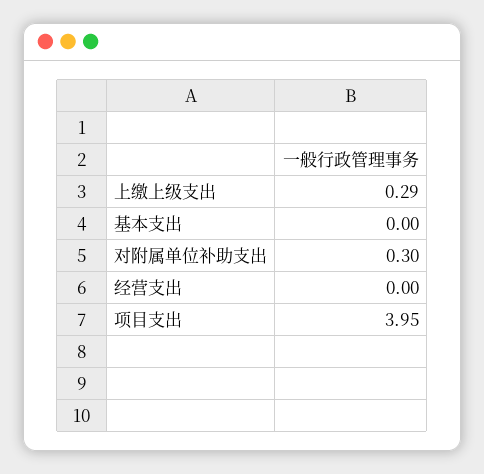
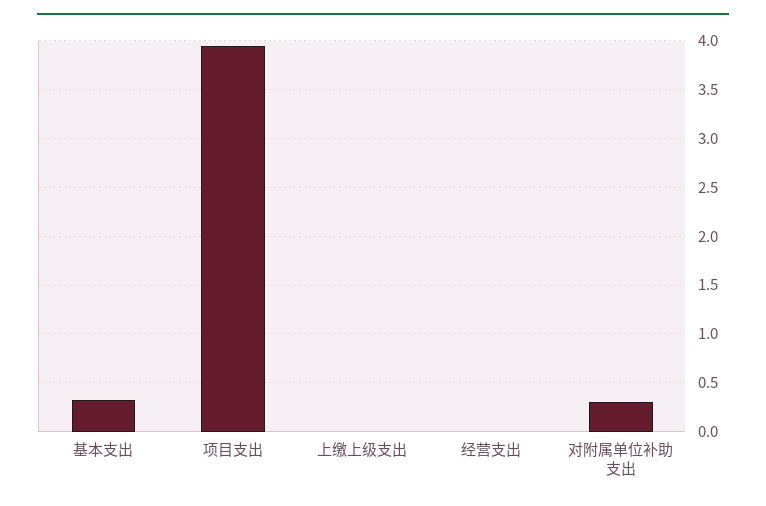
上缴上级支出: 0.29 -> 0
基本支出: 0 -> 0.3

